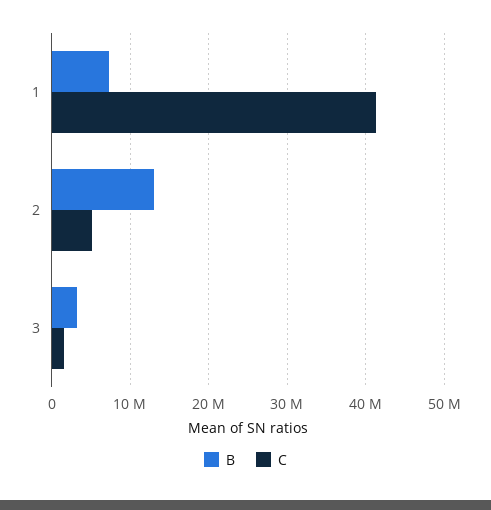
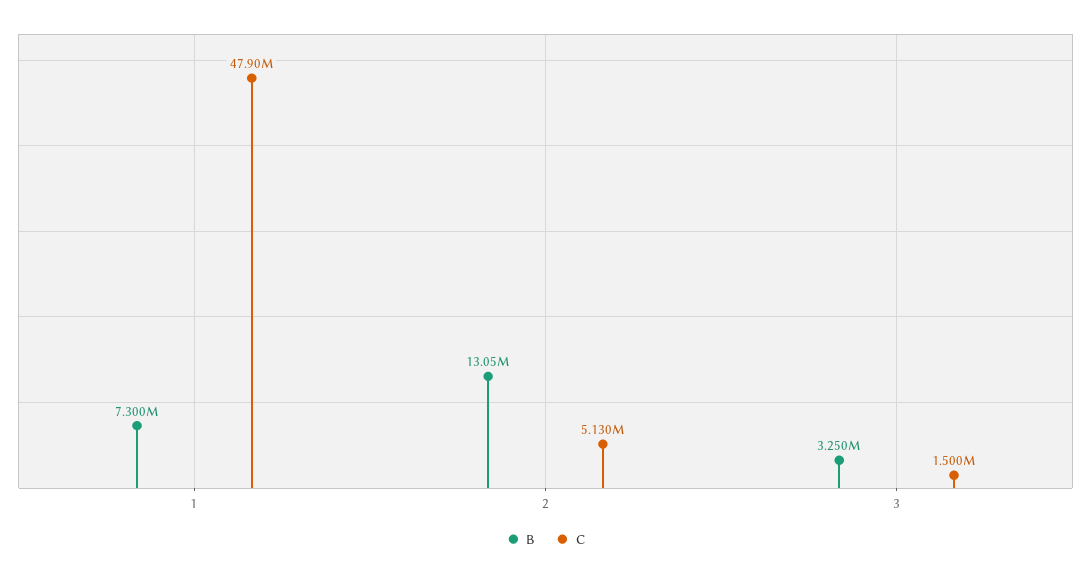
C, 1: 41000000 -> 47900000

